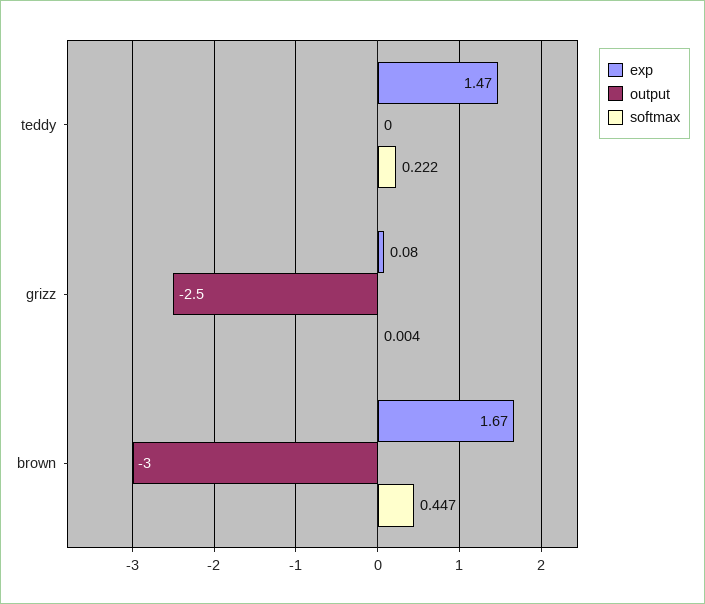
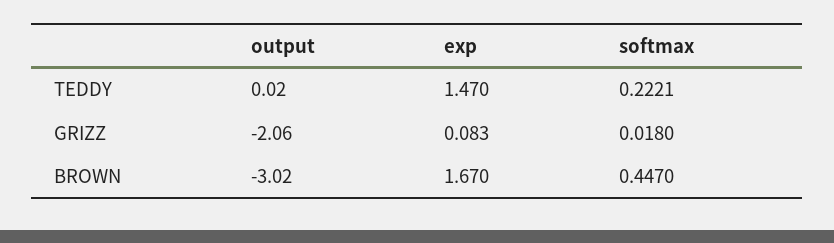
output, grizz: -2.5 -> -2.06
softmax, grizz: 0.004 -> 0.018

